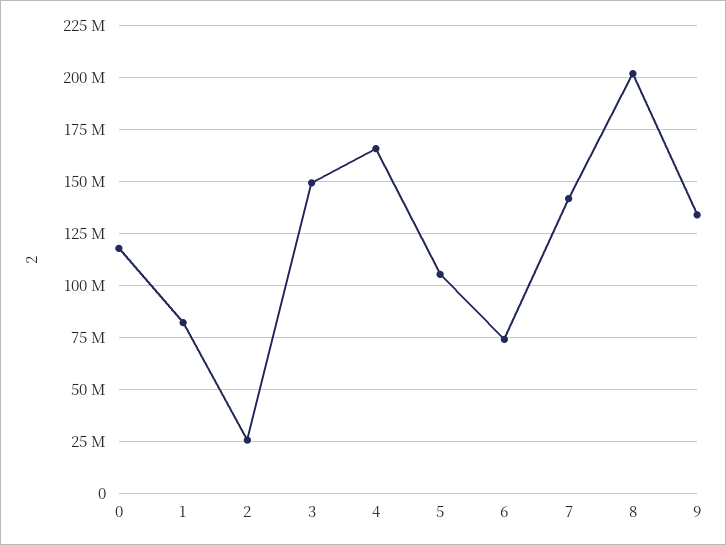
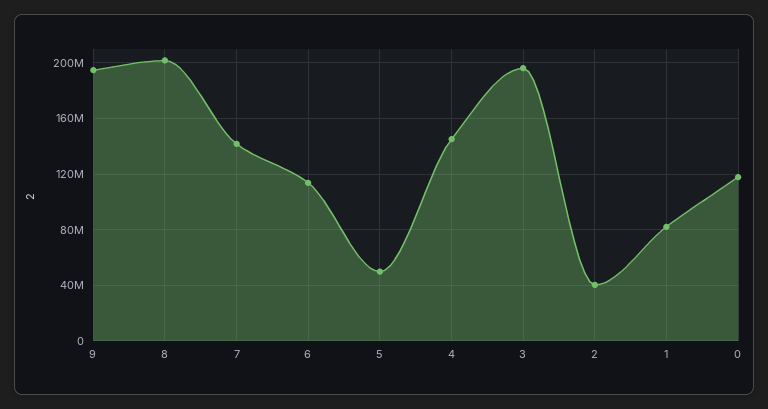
2: 25000000 -> 40000000
3: 150000000 -> 195000000
4: 165000000 -> 145000000
5: 105000000 -> 50000000
6: 75000000 -> 115000000
9: 135000000 -> 195000000

